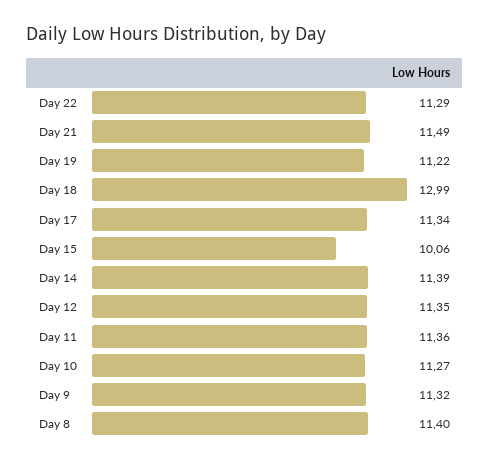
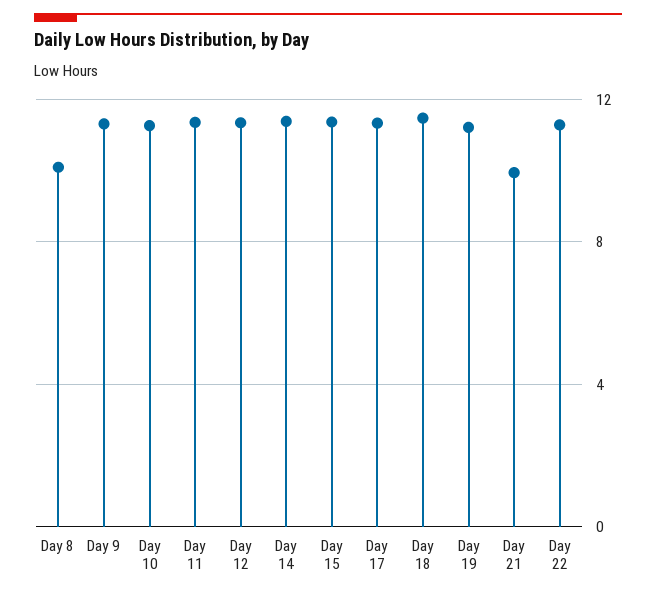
Day 21: 11.49 -> 10
Day 18: 12.99 -> 11.5
Day 15: 10.06 -> 11.5
Day 8: 11.4 -> 10

